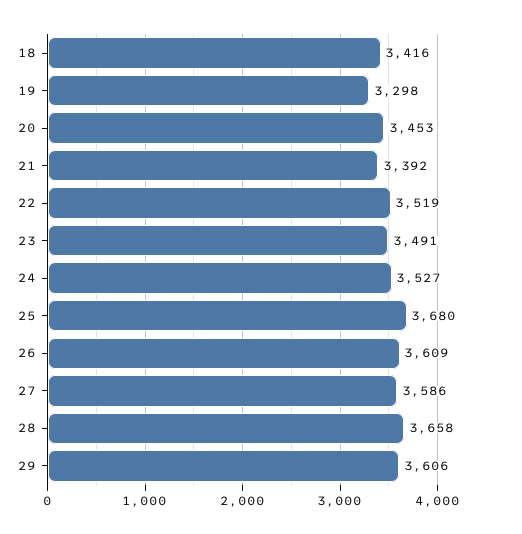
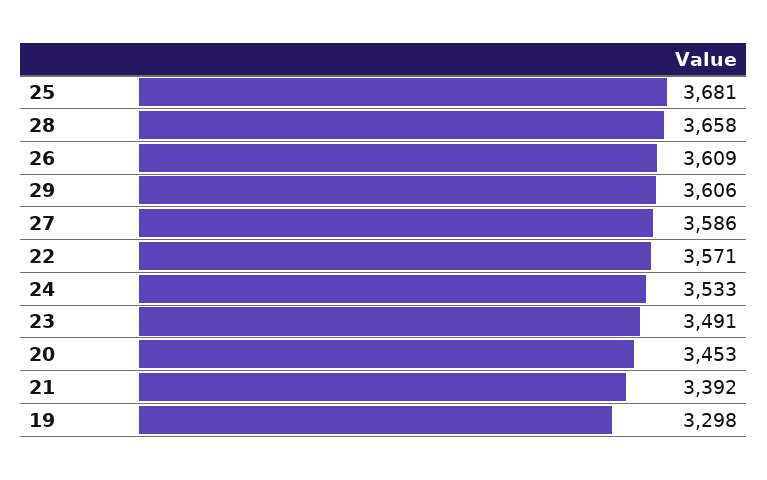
18: 3416 -> none
22: 3519 -> 3571
24: 3527 -> 3533
25: 3680 -> 3681

